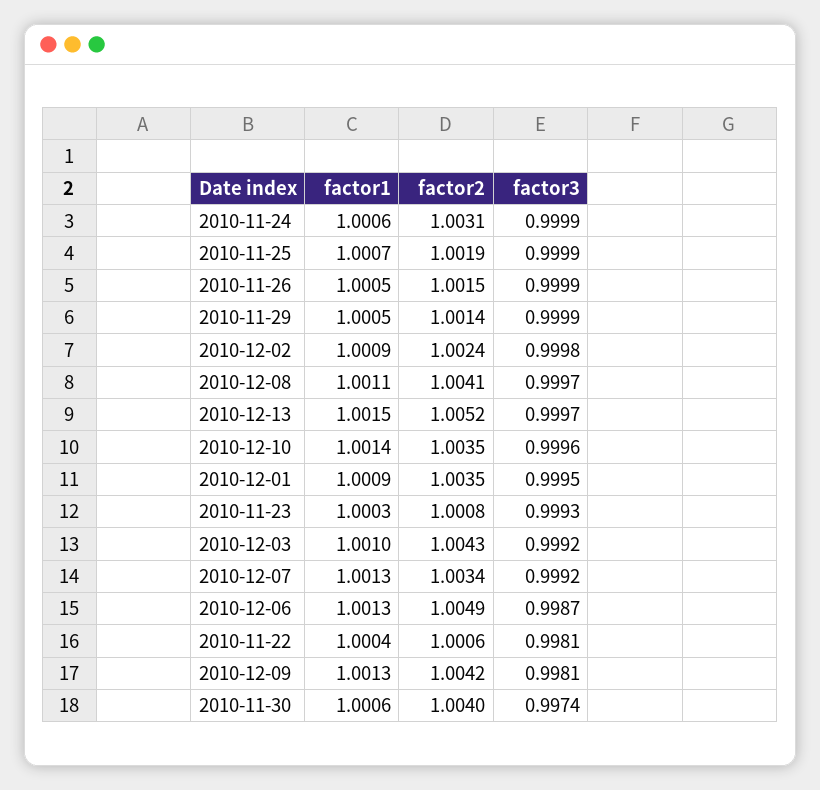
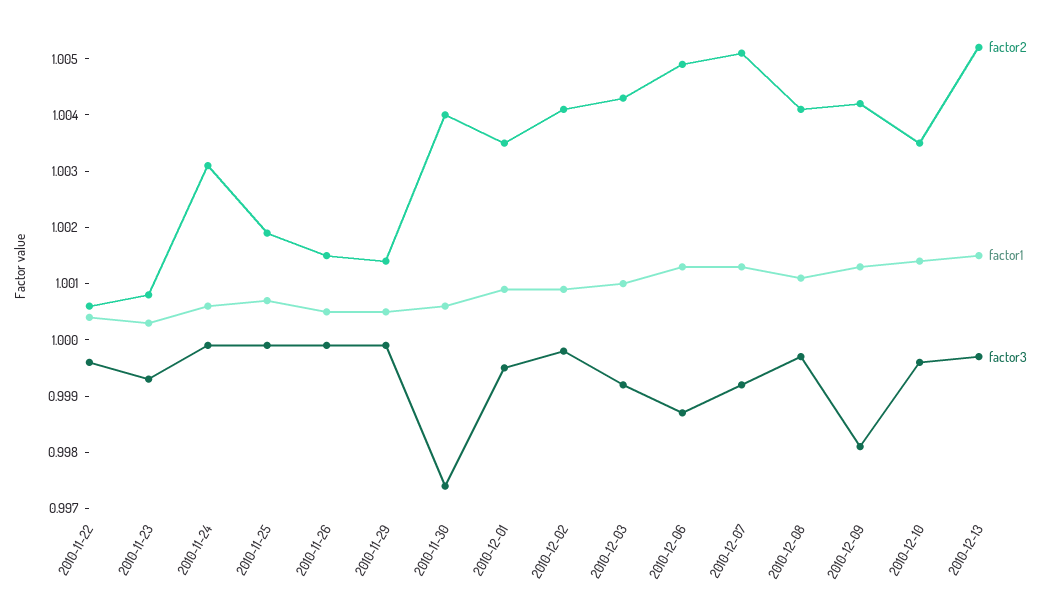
factor2, 2010-12-02: 1.0024 -> 1.004
factor2, 2010-12-07: 1.0034 -> 1.005
factor3, 2010-11-22: 0.9981 -> 0.9995

